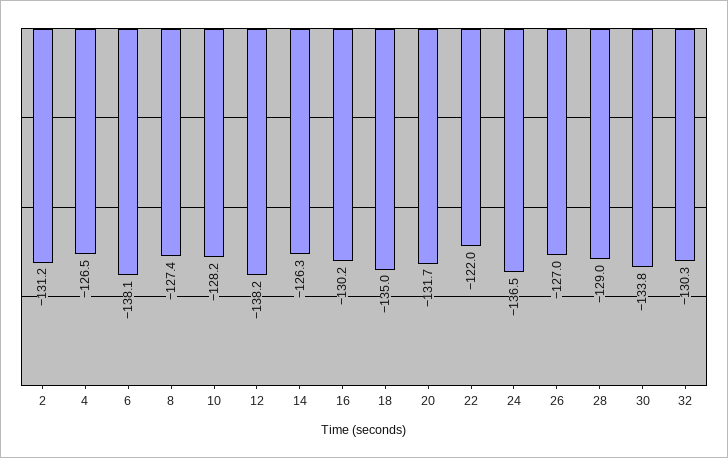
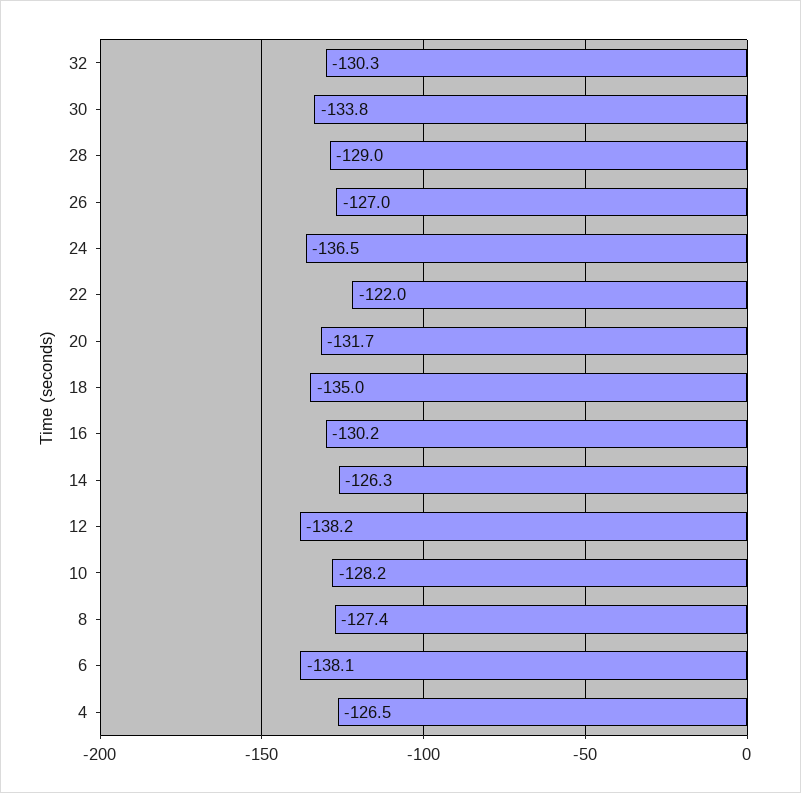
2: -131.2 -> none

